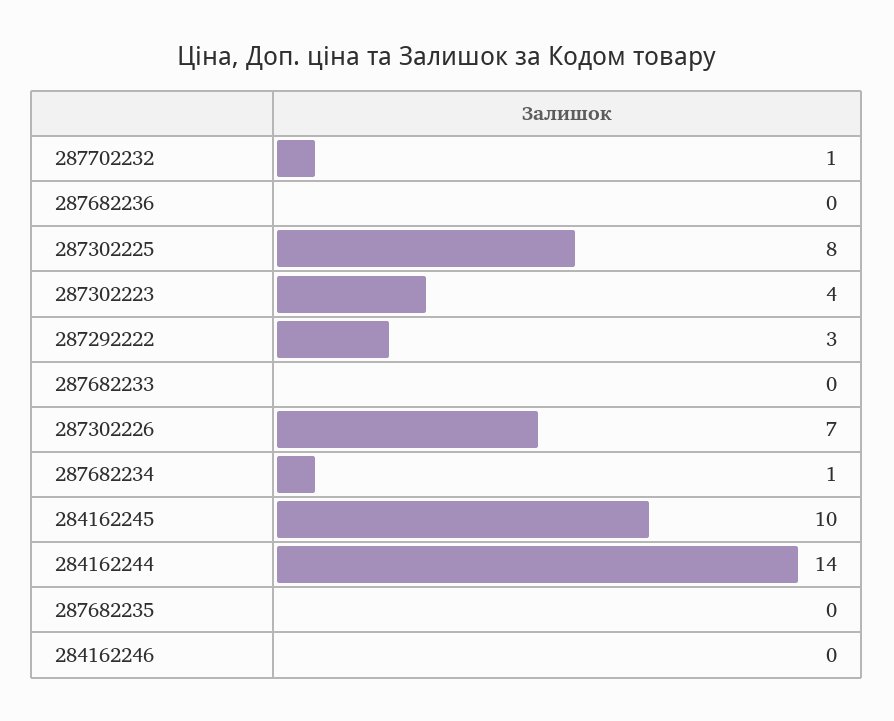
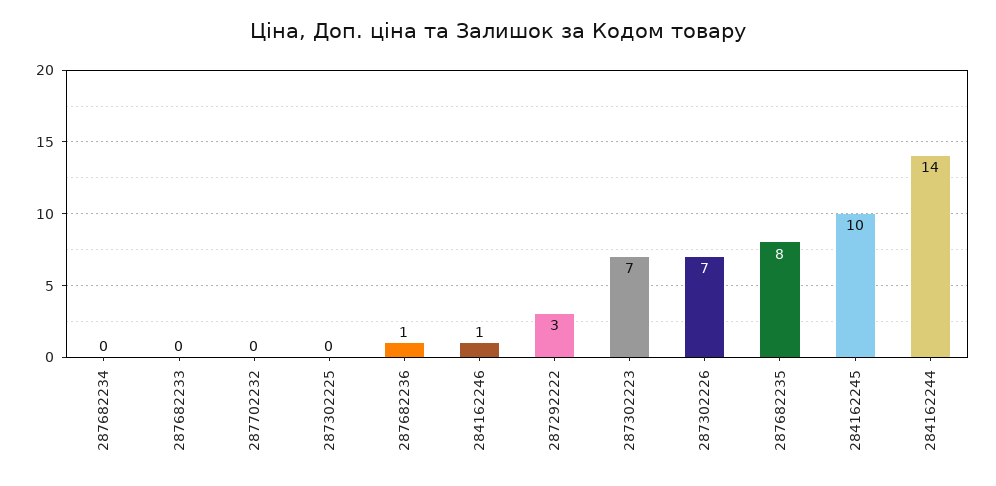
287702232: 1 -> 0
287682236: 0 -> 1
287302225: 8 -> 0
287302223: 4 -> 7
287682234: 1 -> 0
287682235: 0 -> 8
284162246: 0 -> 1

